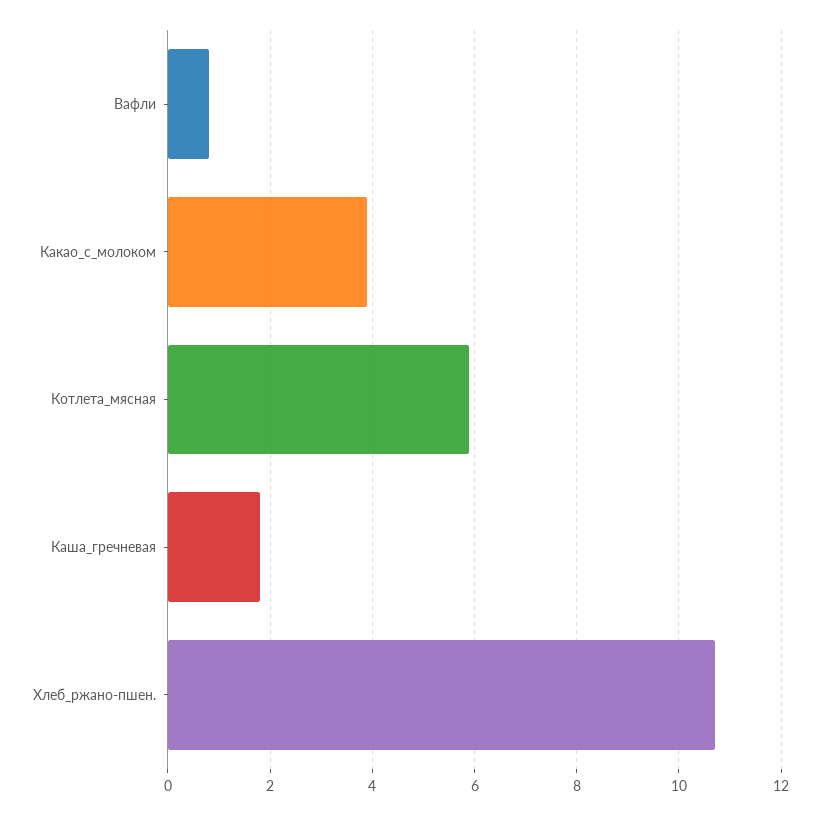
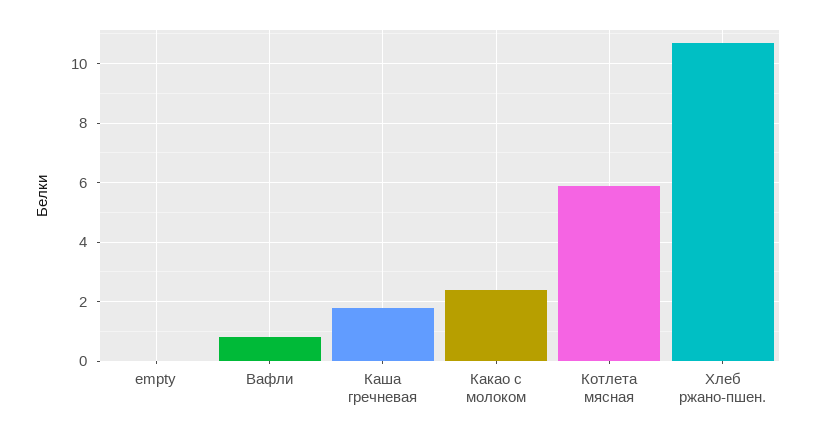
Какао_с_молоком: 4 -> 2.5
empty: none -> 0

